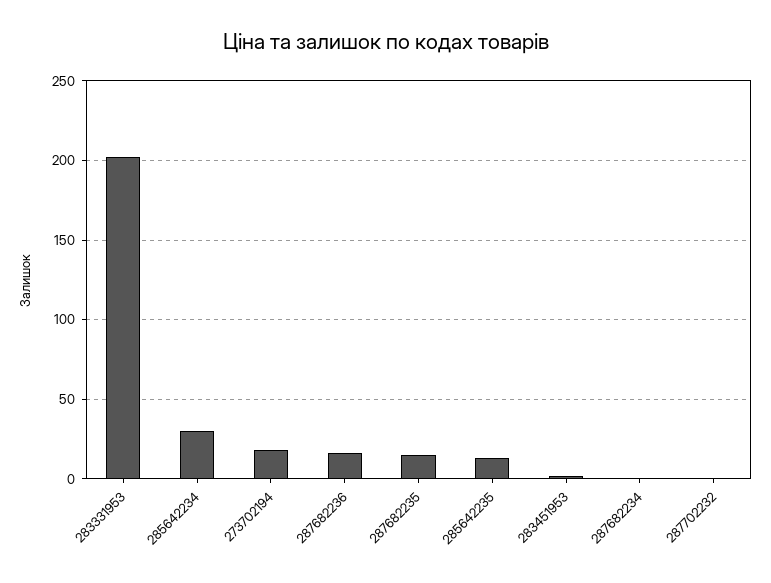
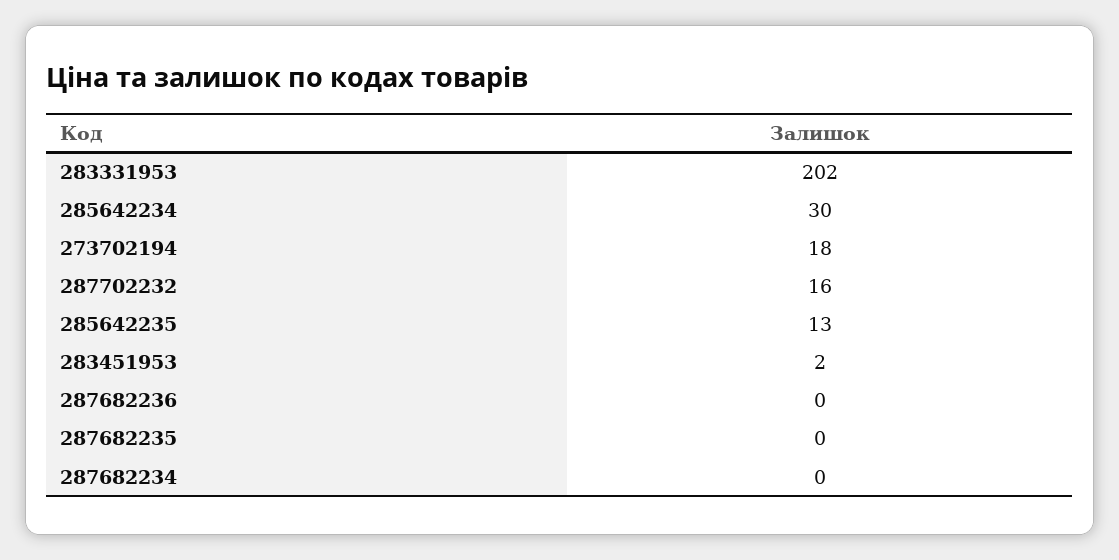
287682236: 15 -> 0
287682235: 15 -> 0
287702232: 0 -> 16

